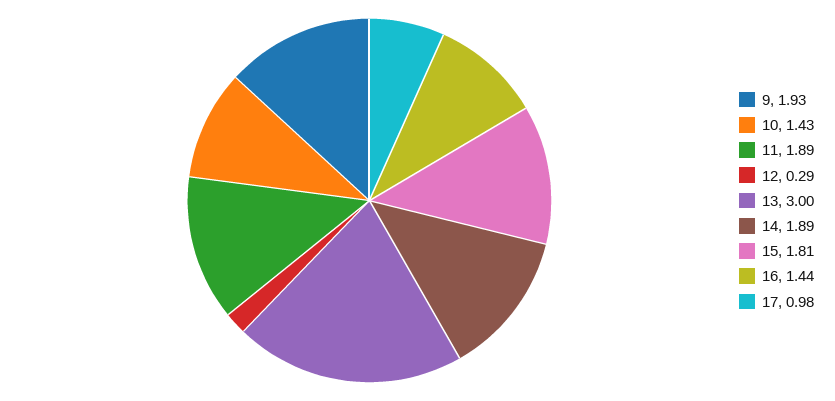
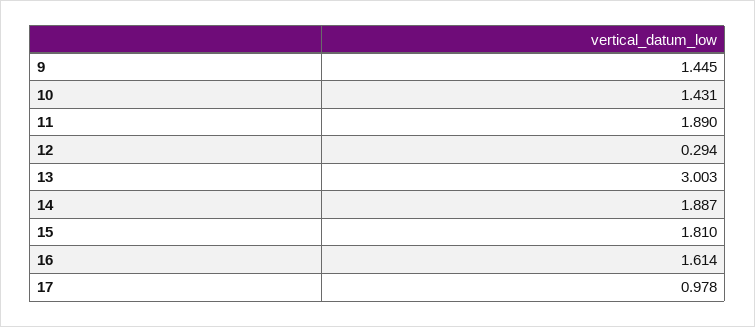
9: 1.93 -> 1.445
16: 1.44 -> 1.614

